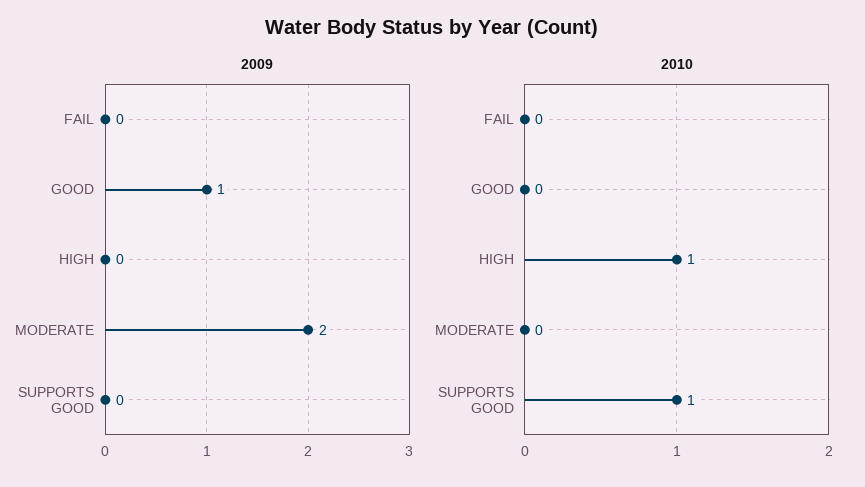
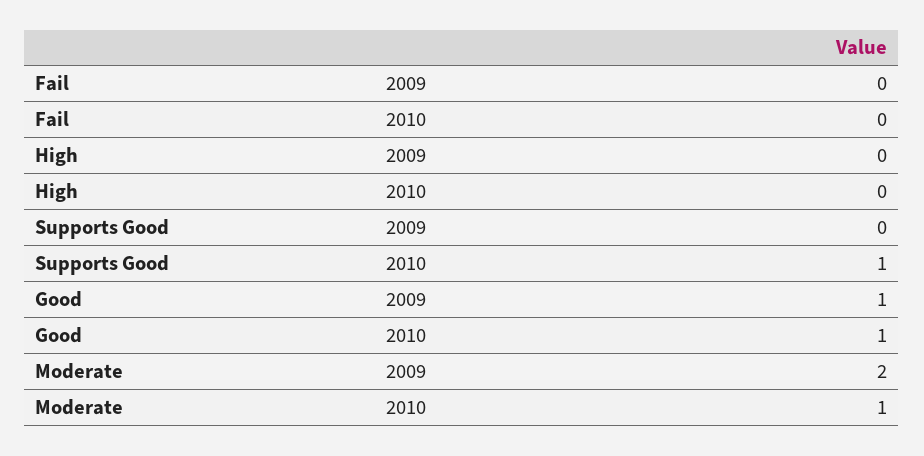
2010, GOOD: 0 -> 1
2010, HIGH: 1 -> 0
2010, MODERATE: 0 -> 1

